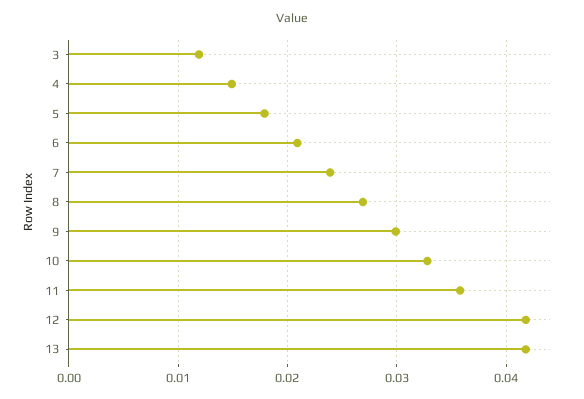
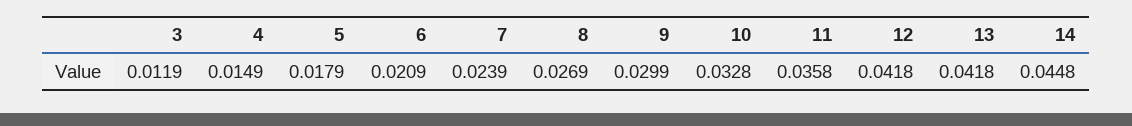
14: none -> 0.0448

